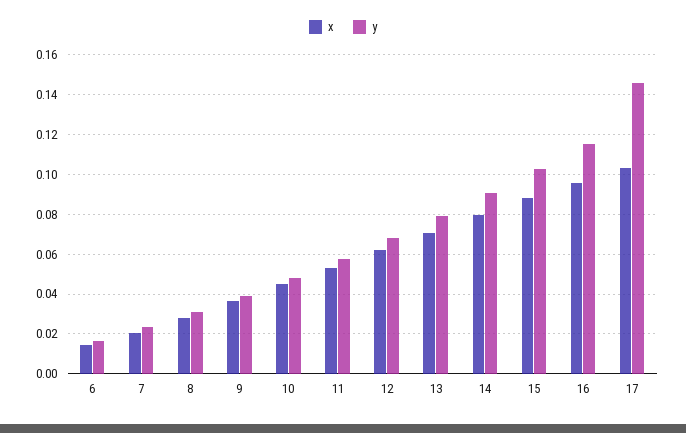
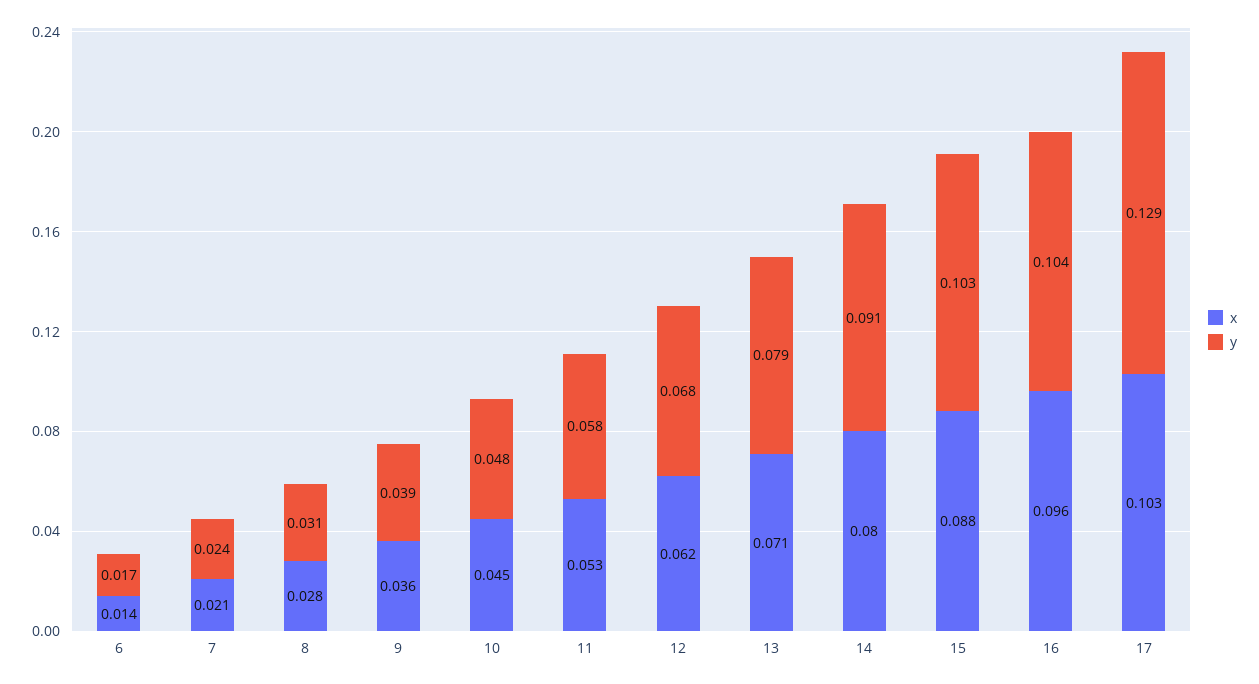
y, 16: 0.115 -> 0.104
y, 17: 0.145 -> 0.129

